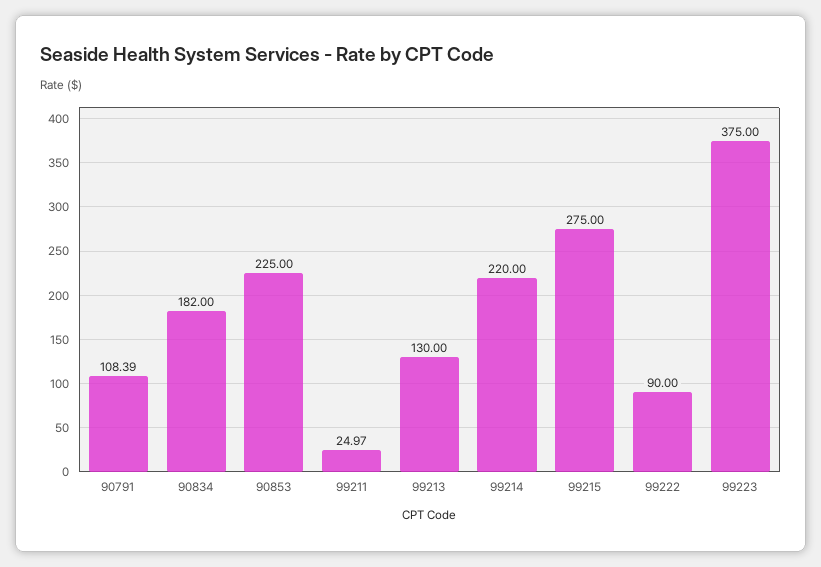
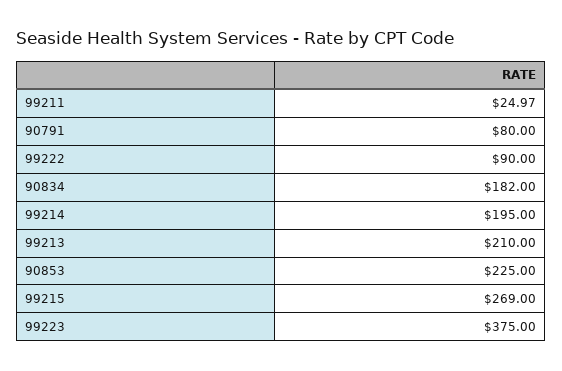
90791: 108.39 -> 80
99213: 130 -> 210
99214: 220 -> 195
99215: 275 -> 269

